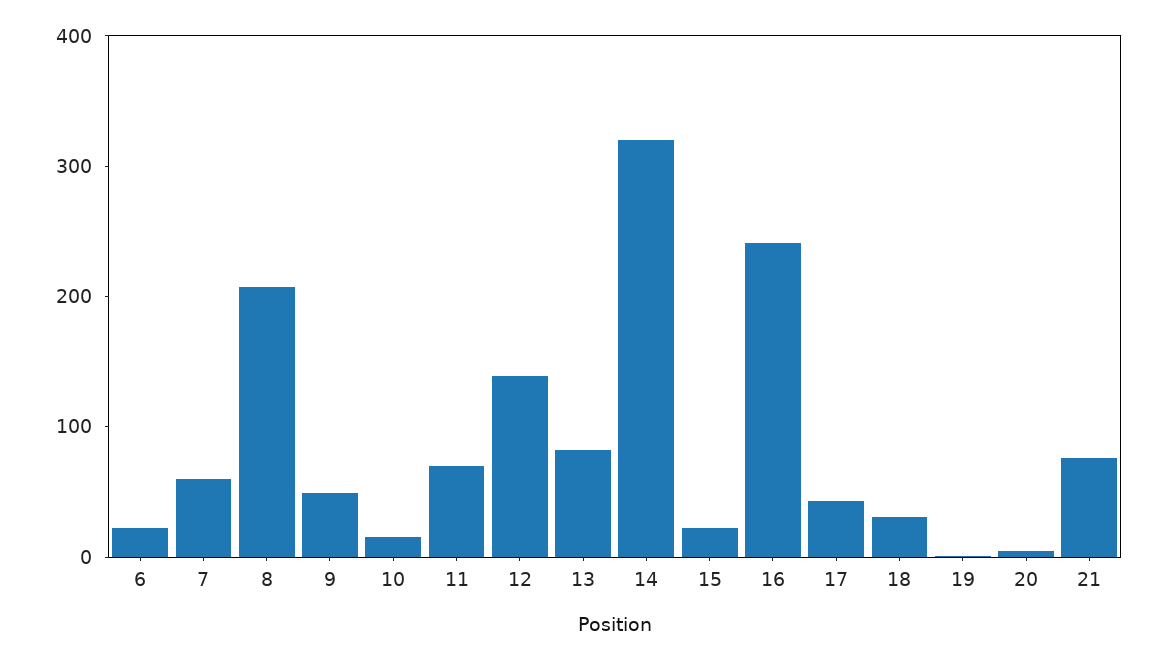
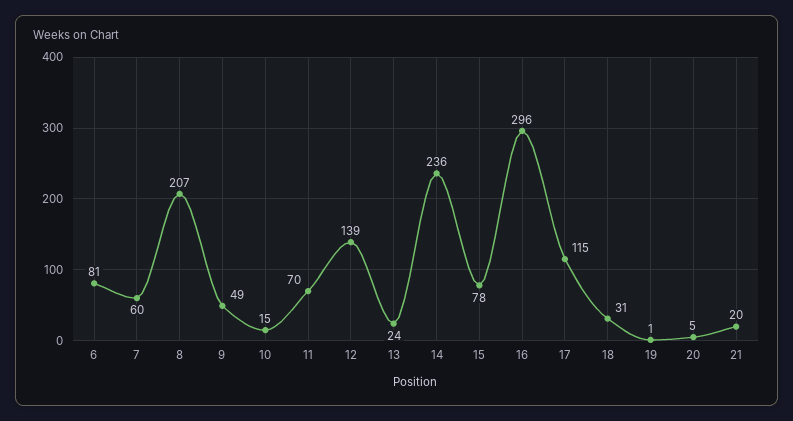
6: 20 -> 81
13: 80 -> 24
14: 320 -> 236
15: 20 -> 78
16: 240 -> 296
17: 40 -> 115
21: 80 -> 20

